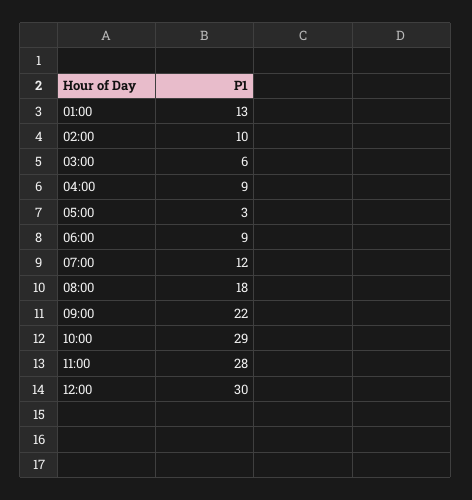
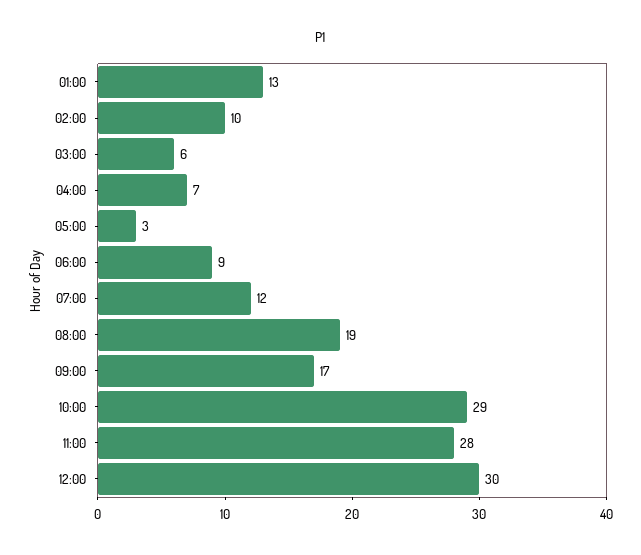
04:00: 9 -> 7
08:00: 18 -> 19
09:00: 22 -> 17

